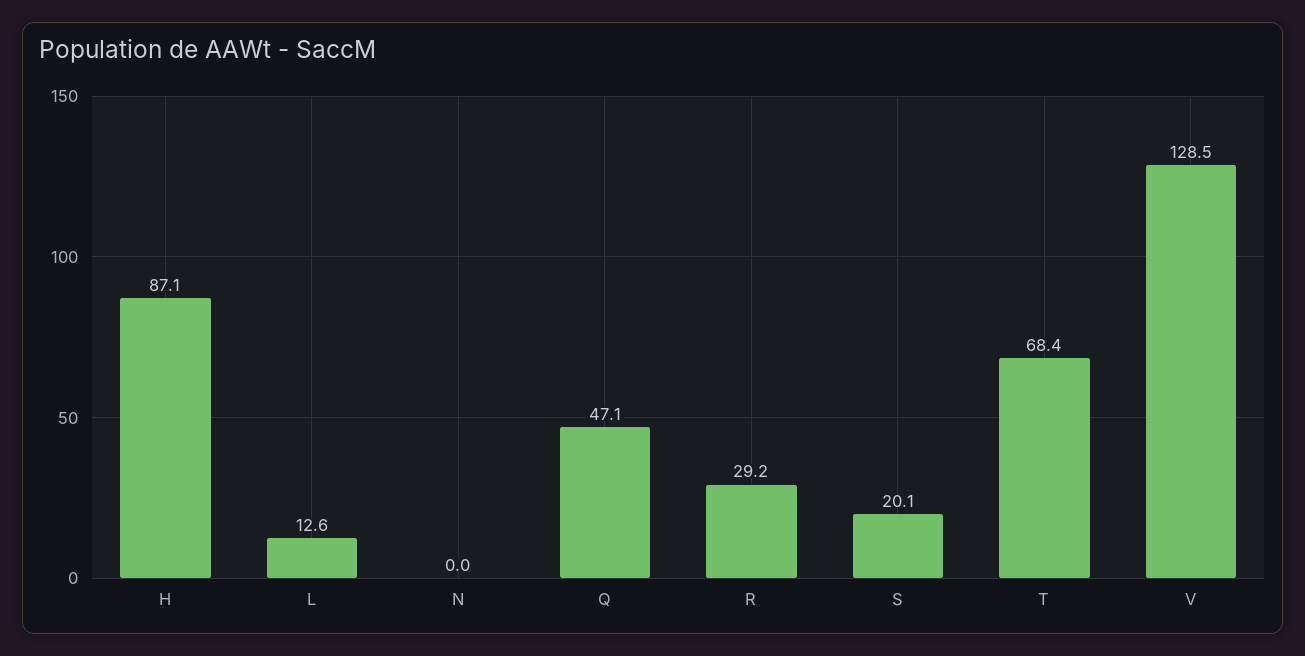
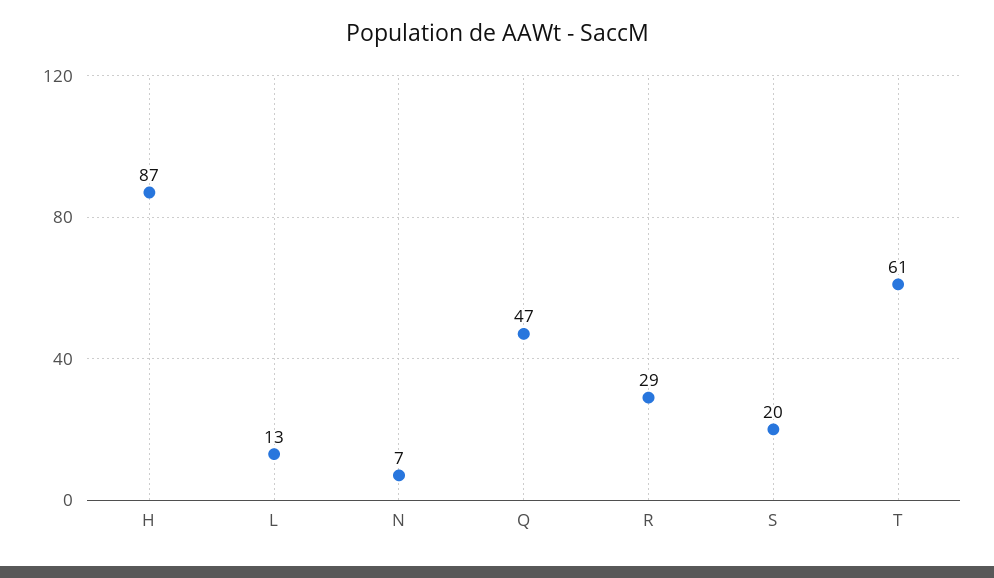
N: 0 -> 7
T: 68.4 -> 61
V: 128.5 -> none

